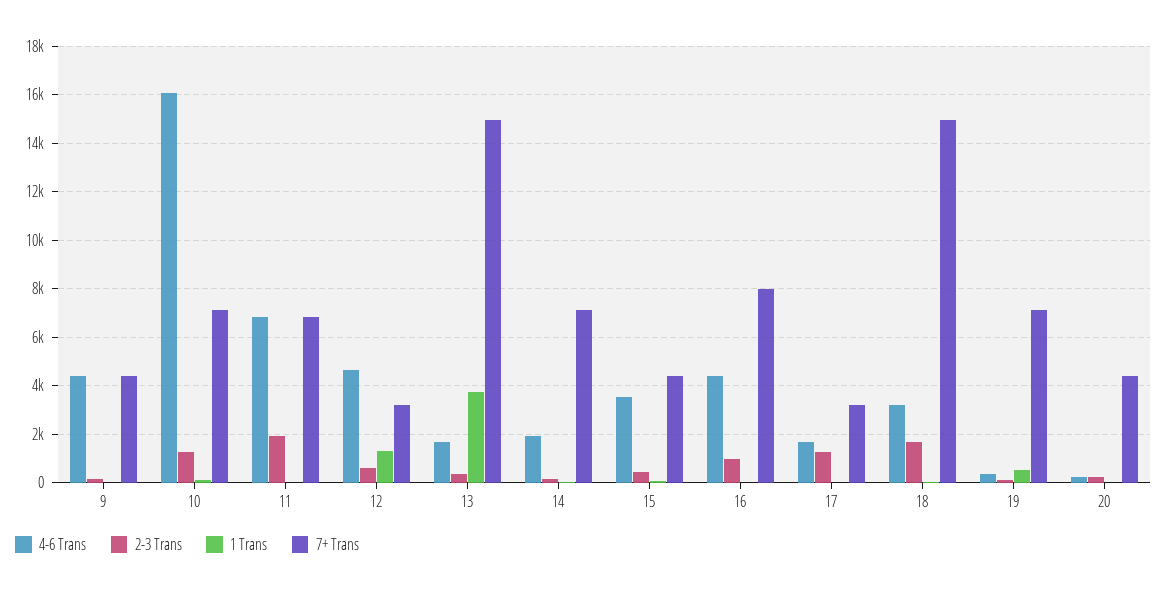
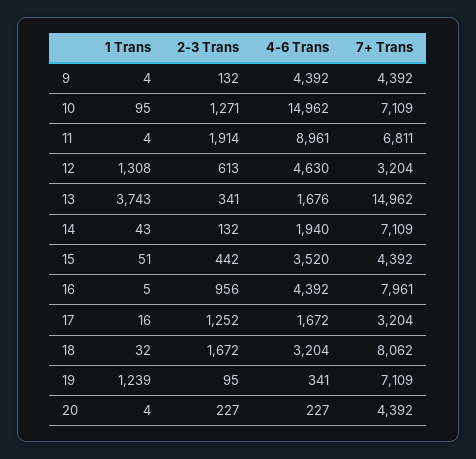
4-6 Trans, 10: 16000 -> 14962
4-6 Trans, 11: 6750 -> 8961
7+ Trans, 18: 15000 -> 8062
1 Trans, 19: 500 -> 1239

